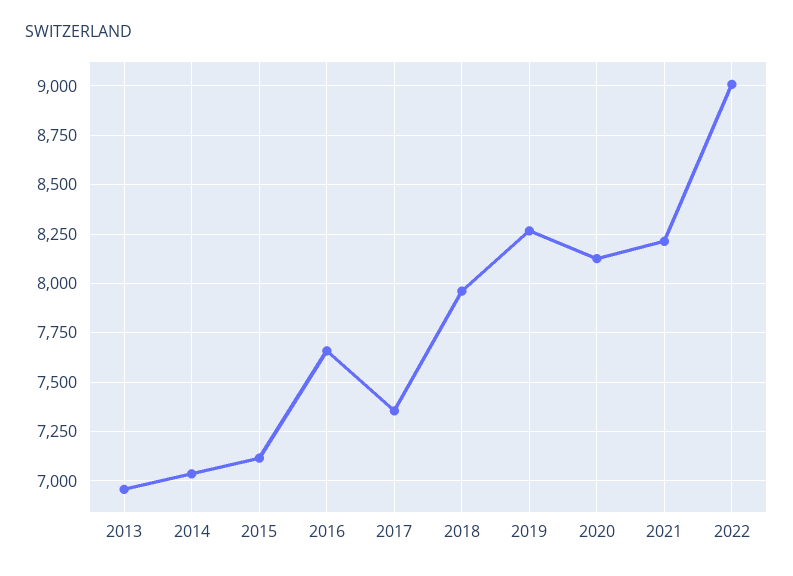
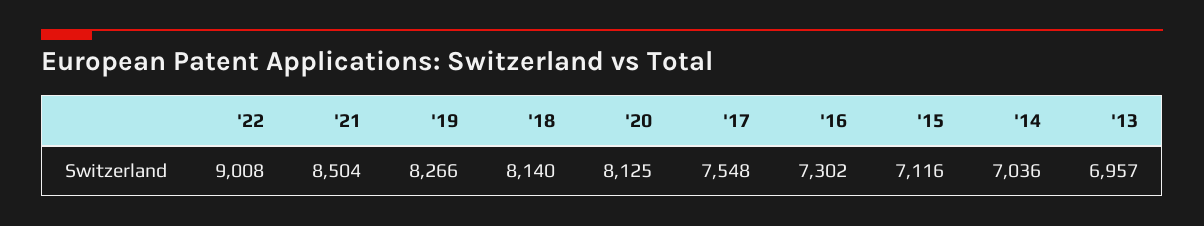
2016: 7650 -> 7302
2017: 7350 -> 7548
2018: 7950 -> 8140
2021: 8200 -> 8504

